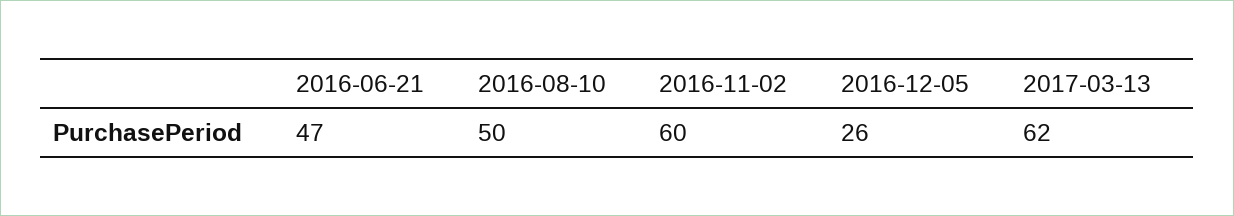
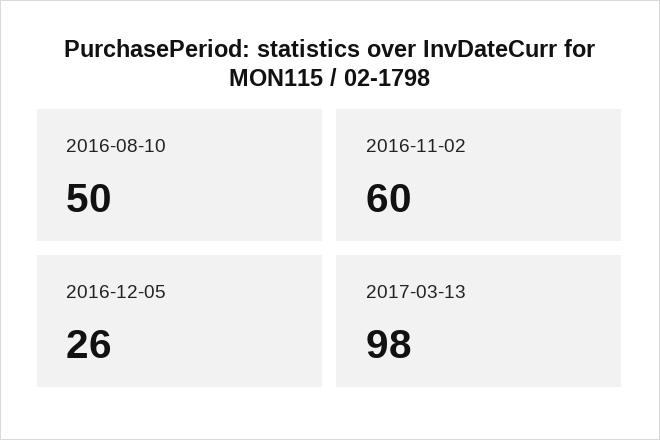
2016-06-21: 47 -> none
2017-03-13: 62 -> 98

